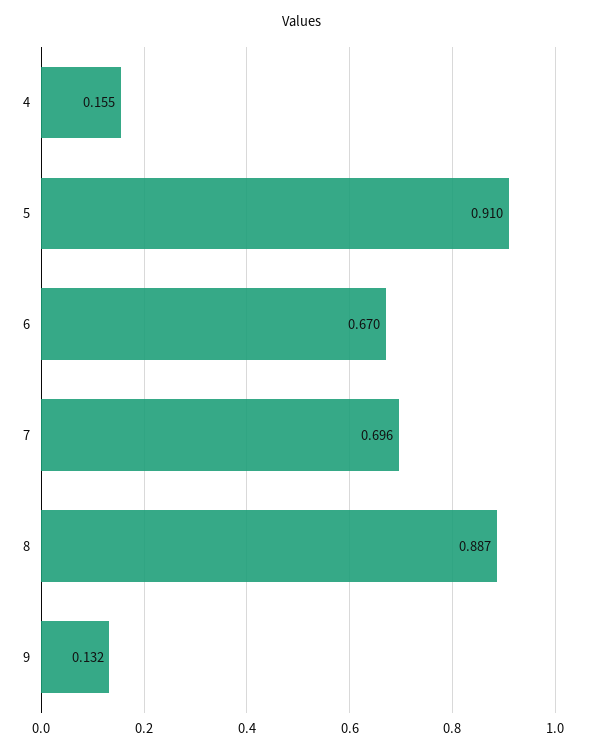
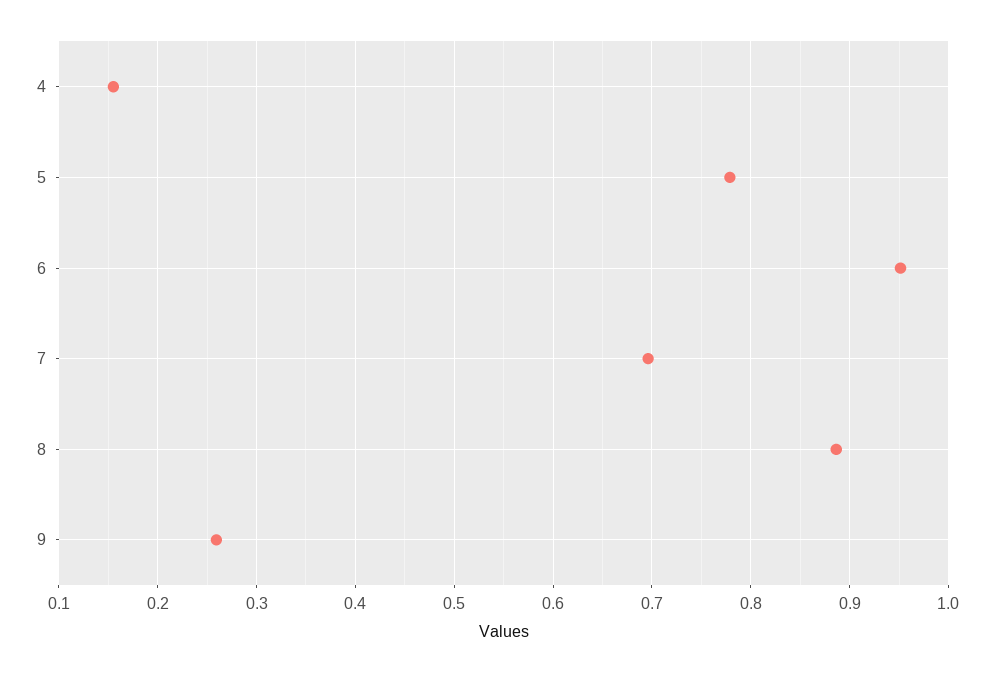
5: 0.91 -> 0.78
6: 0.67 -> 0.95
9: 0.132 -> 0.26

